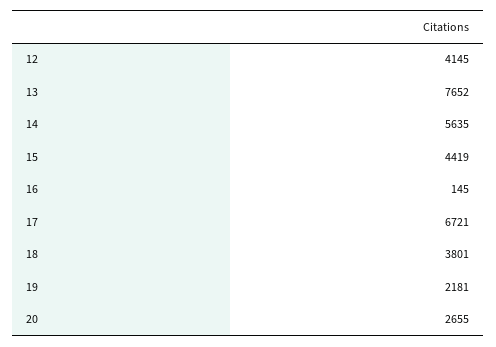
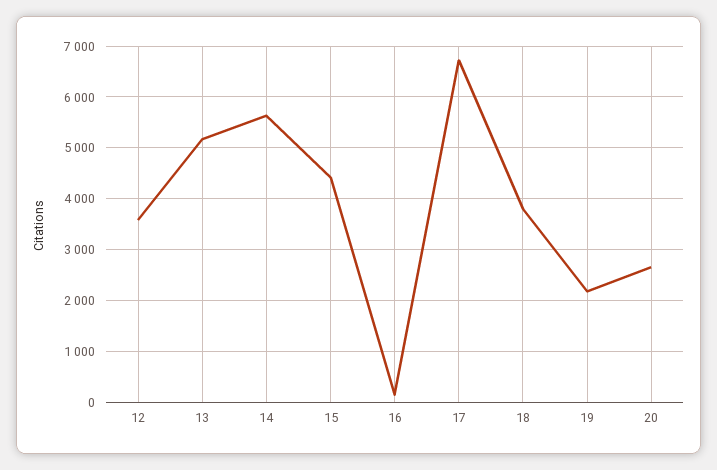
12: 4145 -> 3600
13: 7652 -> 5200

